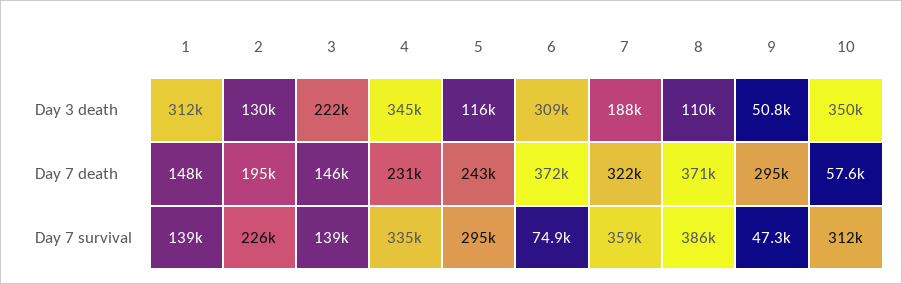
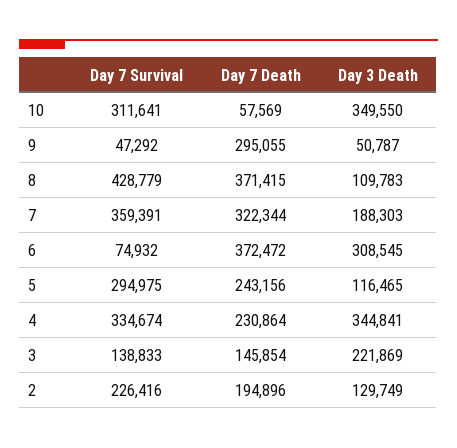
1, Day 3 death: 312000 -> none
1, Day 7 death: 148000 -> none
1, Day 7 survival: 139000 -> none
8, Day 7 survival: 386000 -> 428779

